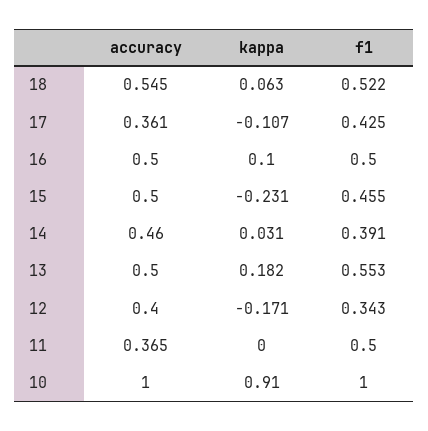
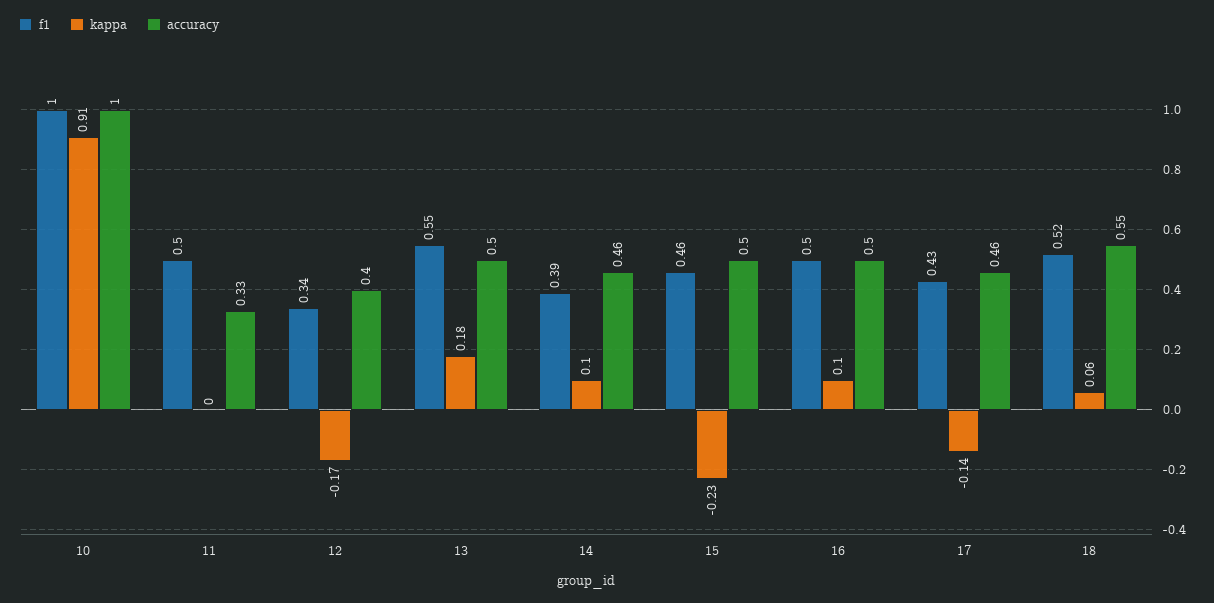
accuracy, 17: 0.361 -> 0.46
kappa, 17: -0.107 -> -0.14
kappa, 14: 0.031 -> 0.1
accuracy, 11: 0.365 -> 0.33

